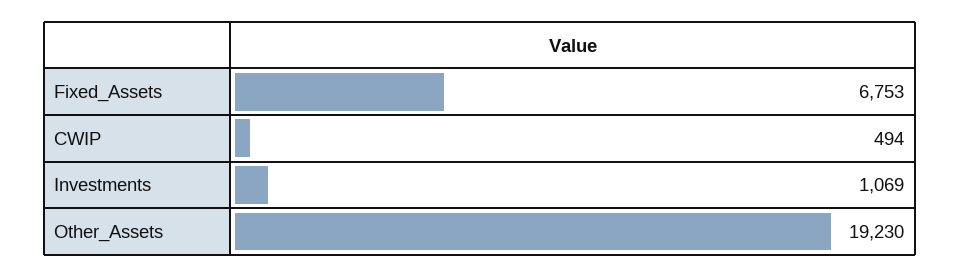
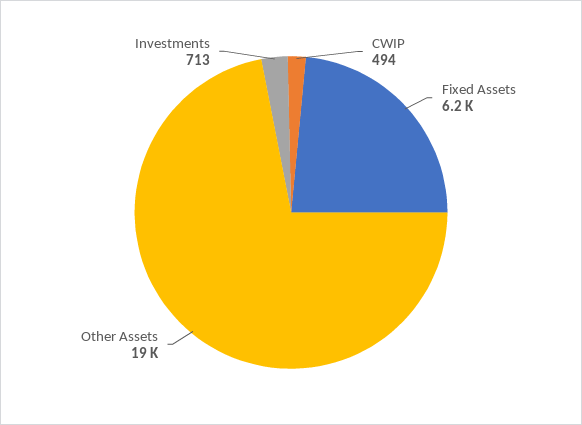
Fixed_Assets: 6753 -> 6200
Investments: 1069 -> 713

